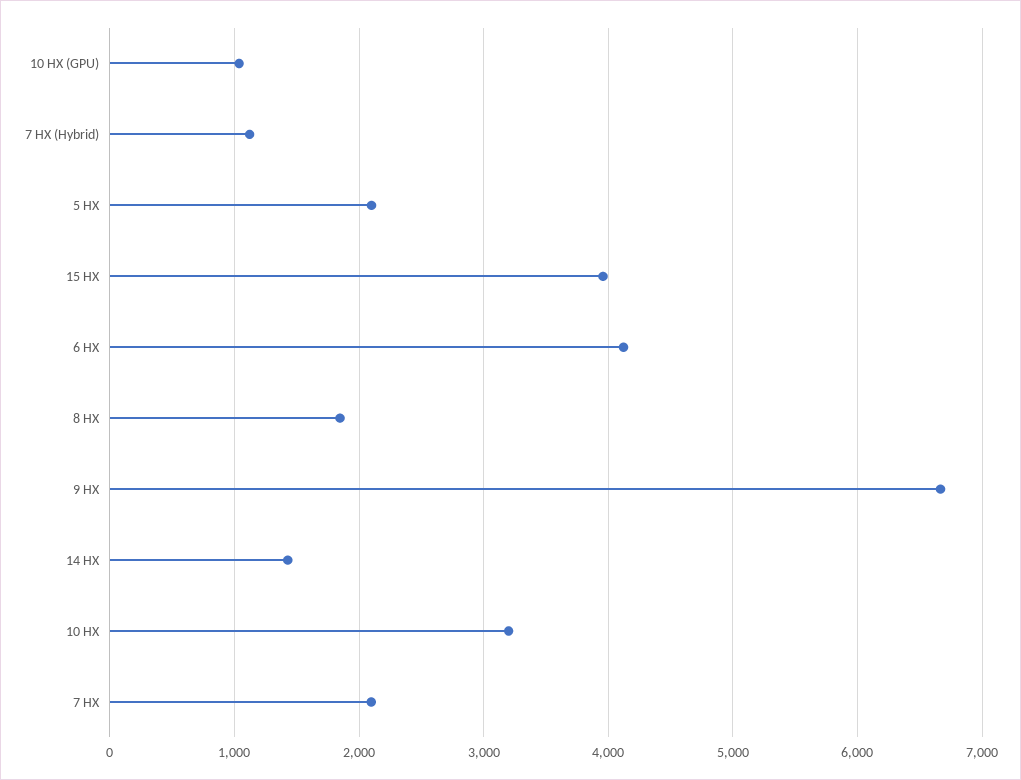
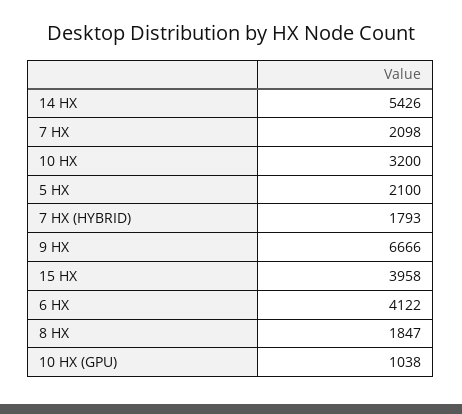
7 HX (Hybrid): 1100 -> 1793
14 HX: 1400 -> 5426

